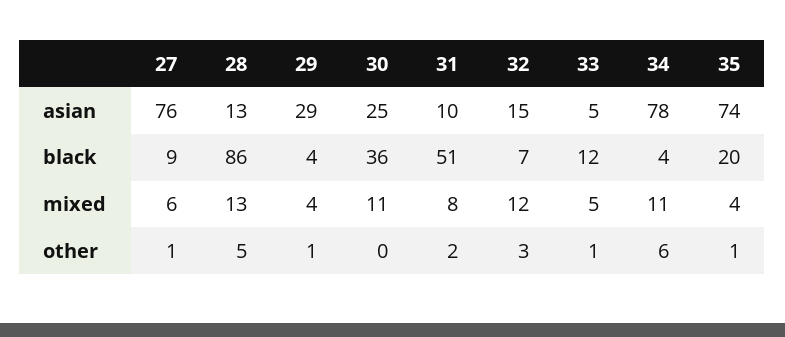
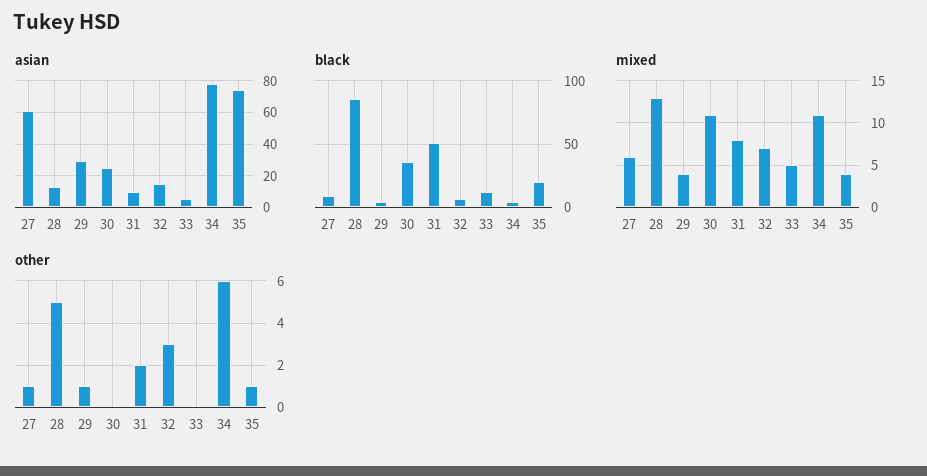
asian, 27: 76 -> 60
mixed, 32: 12 -> 7
other, 33: 1 -> 0

